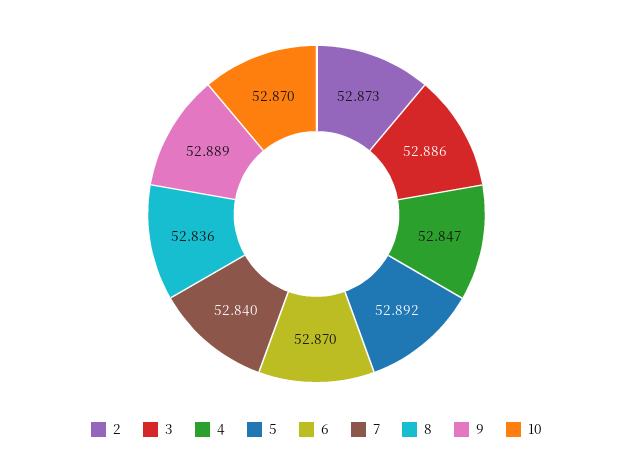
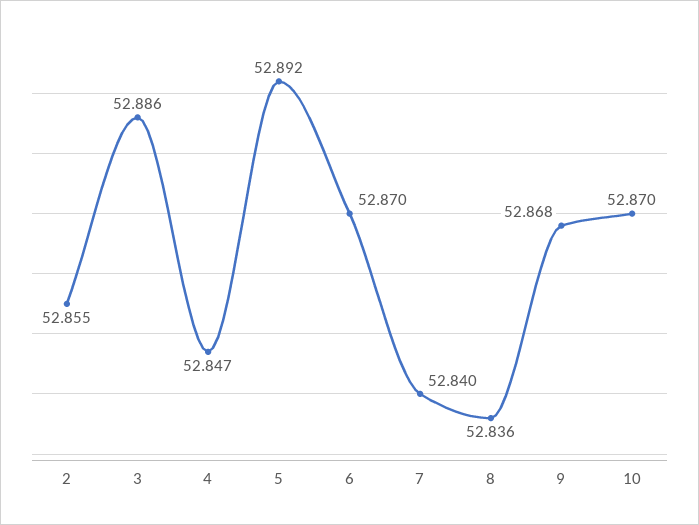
2: 52.873 -> 52.855
9: 52.889 -> 52.868

